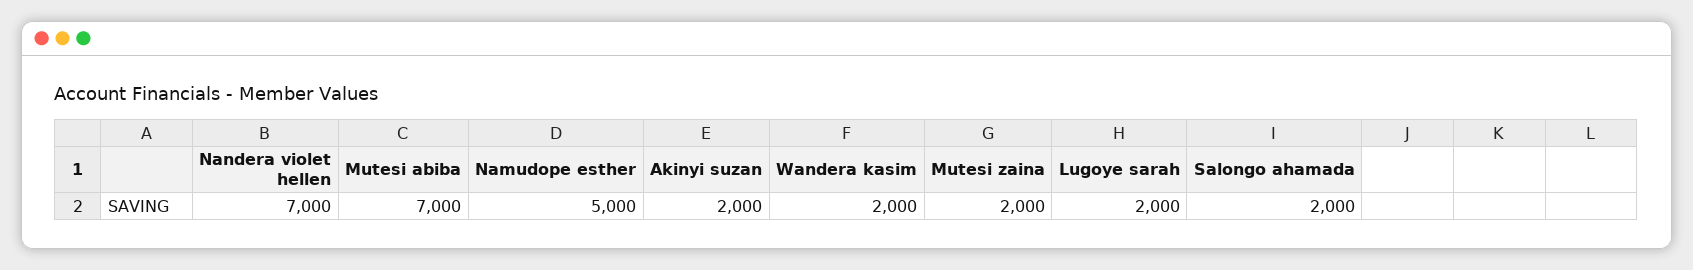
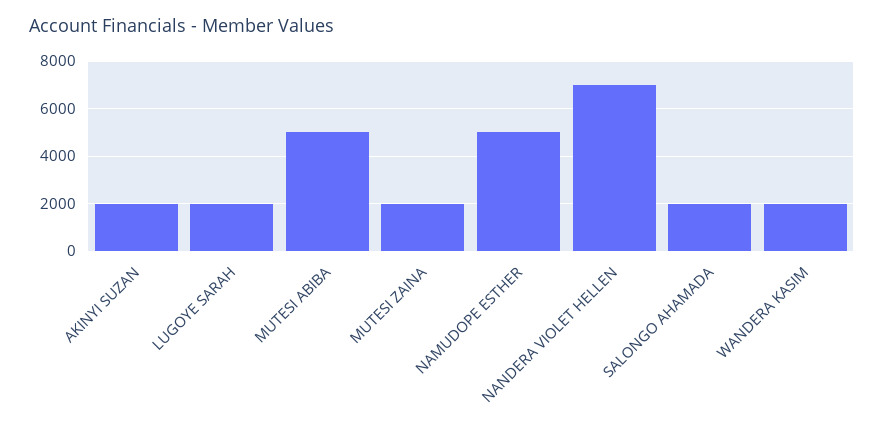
Mutesi abiba: 7000 -> 5000

